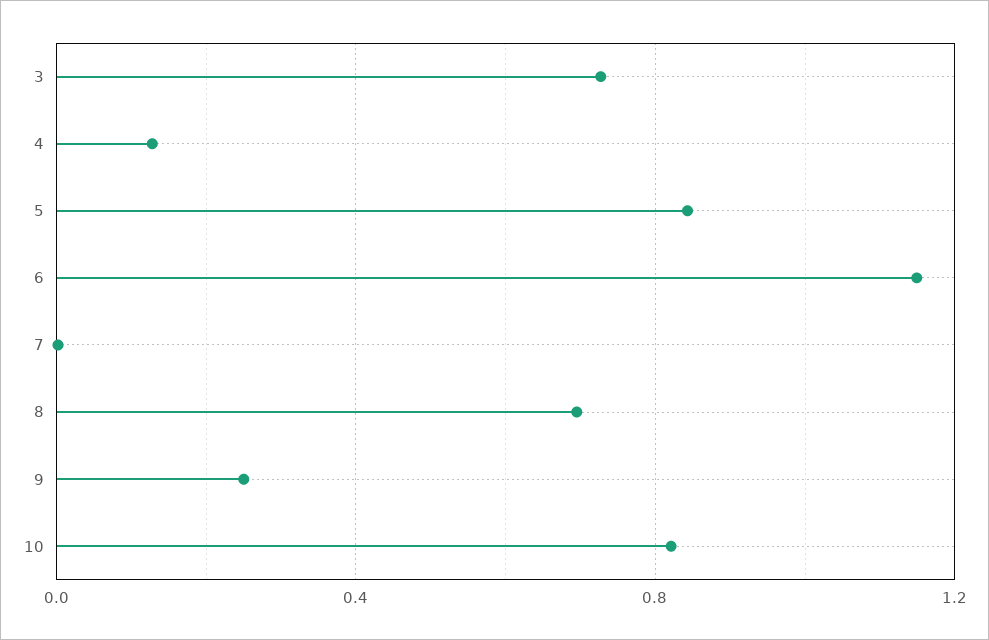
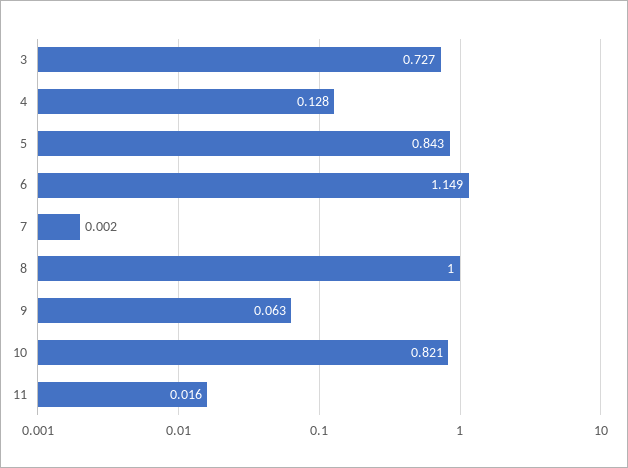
8: 0.7 -> 1
9: 0.25 -> 0.063
11: none -> 0.016

